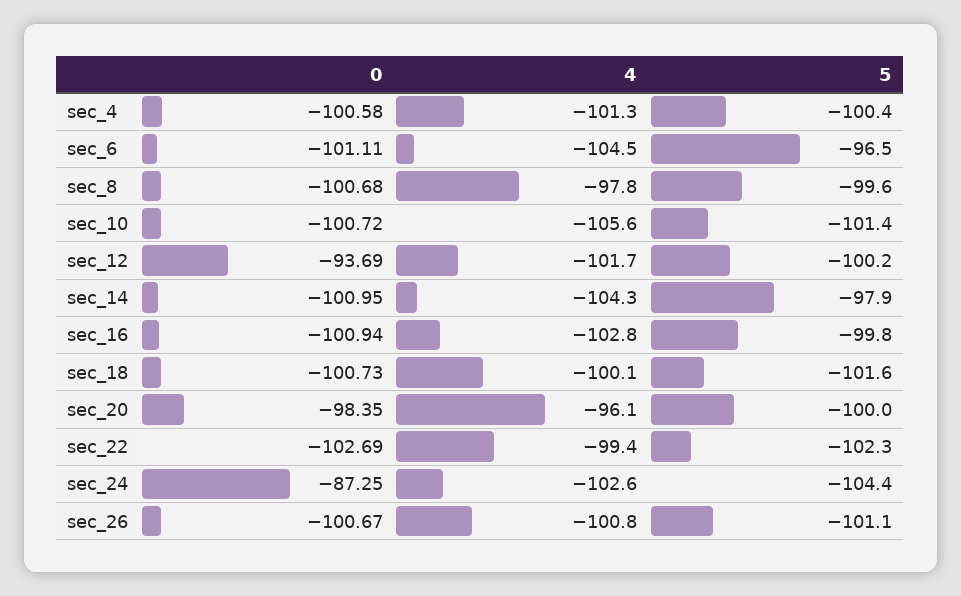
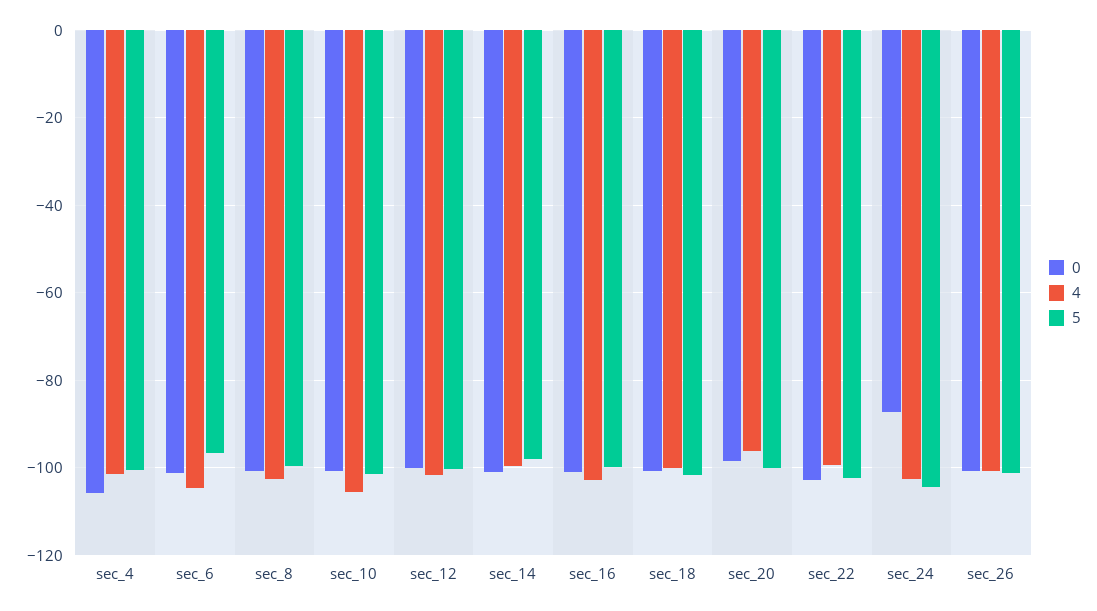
0, sec_4: -100.58 -> -106
4, sec_8: -97.8 -> -102
0, sec_12: -93.69 -> -100
4, sec_14: -104.3 -> -100

